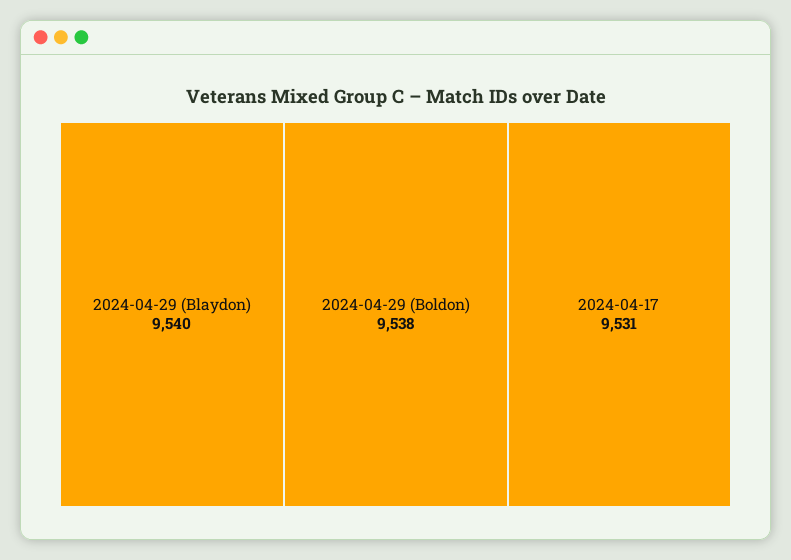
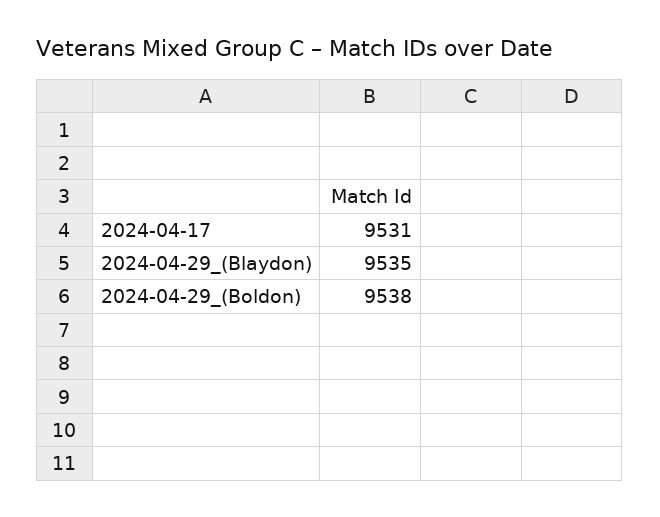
2024-04-29 (Blaydon): 9540 -> 9535

